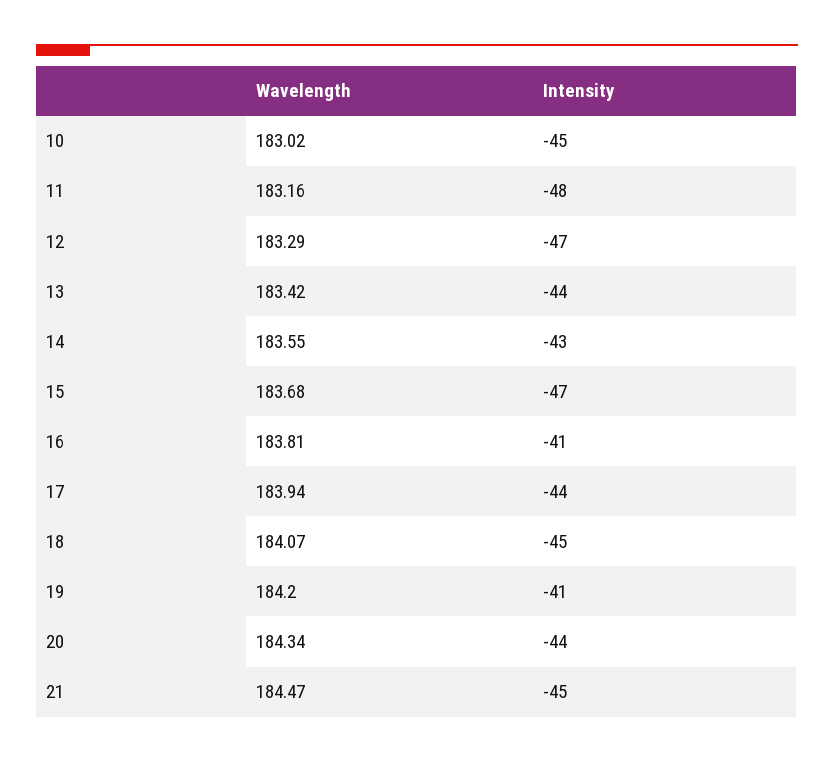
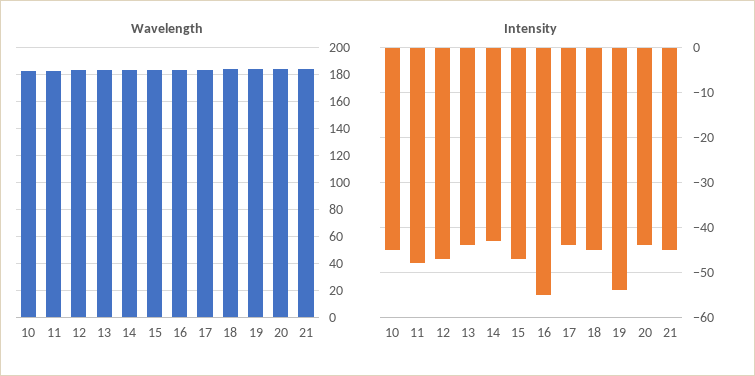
Intensity, 16: -41 -> -55
Intensity, 19: -41 -> -55

